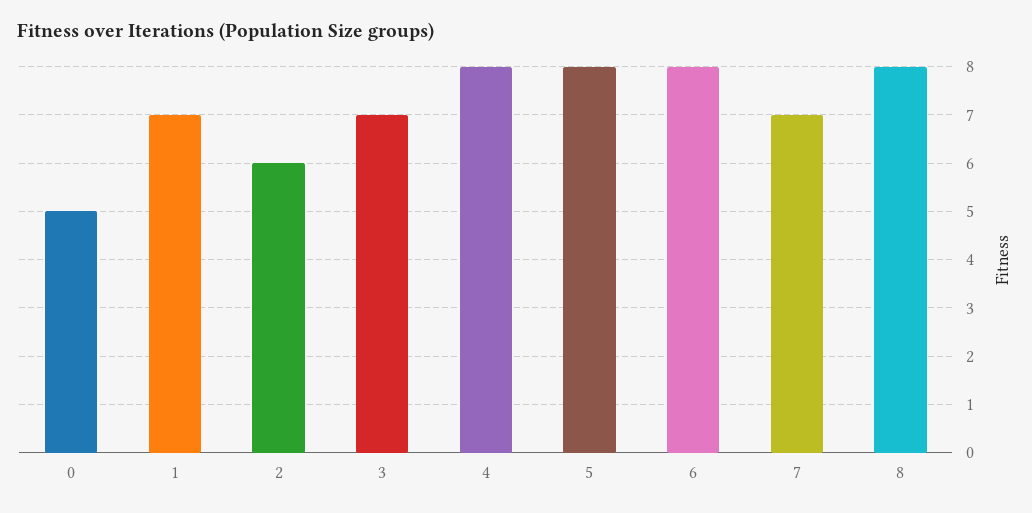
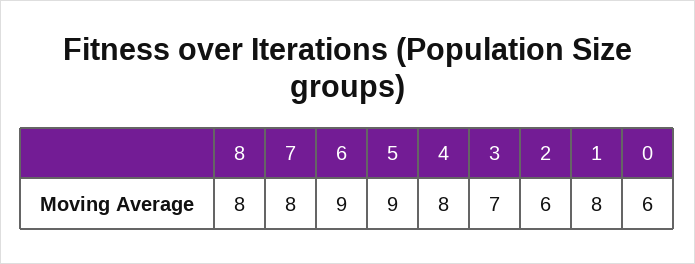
0: 5 -> 6
1: 7 -> 8
5: 8 -> 9
6: 8 -> 9
7: 7 -> 8

